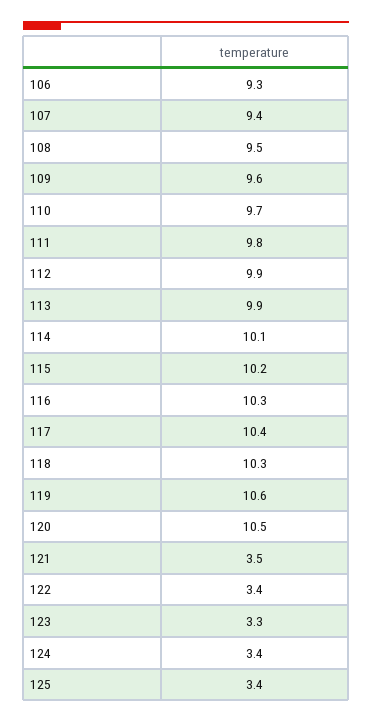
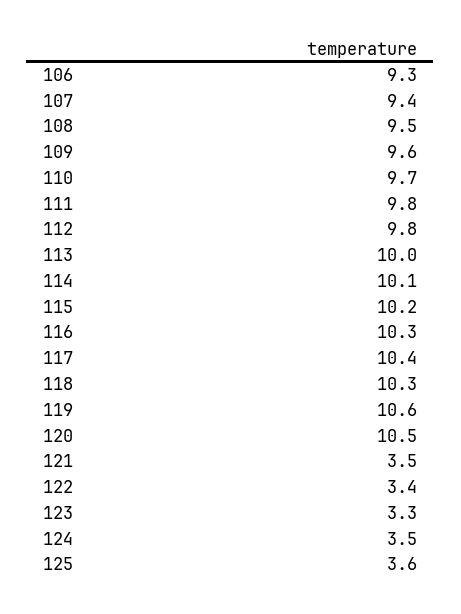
112: 9.9 -> 9.8
113: 9.9 -> 10
124: 3.4 -> 3.5
125: 3.4 -> 3.6

